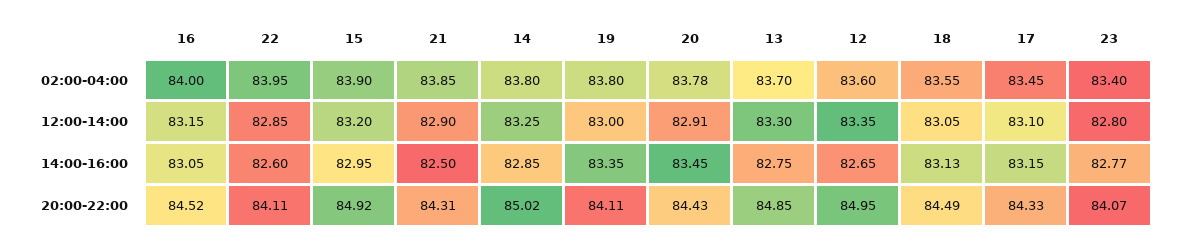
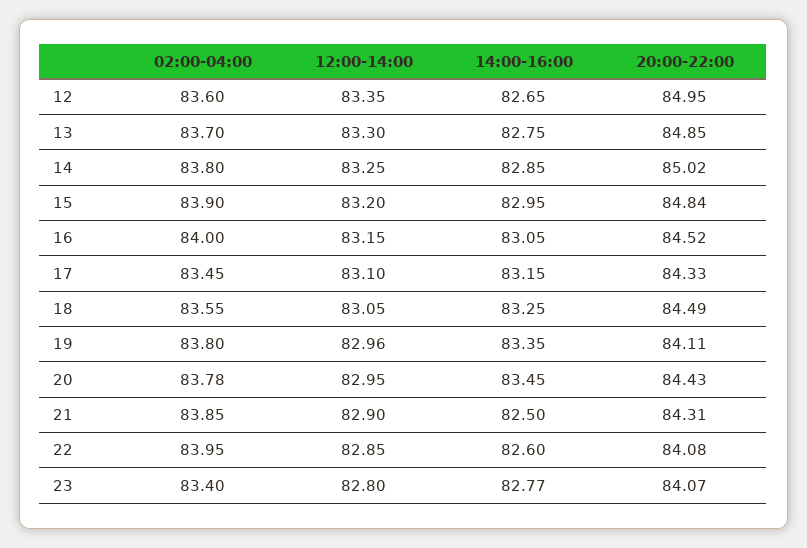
19, 12:00-14:00: 83 -> 82.96
20, 12:00-14:00: 82.91 -> 82.95
18, 14:00-16:00: 83.13 -> 83.25
22, 20:00-22:00: 84.11 -> 84.08
15, 20:00-22:00: 84.92 -> 84.84

